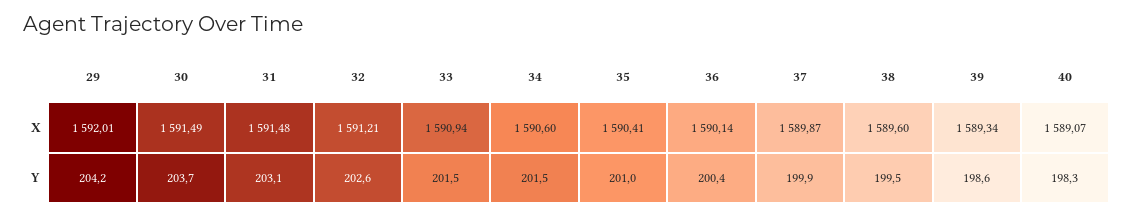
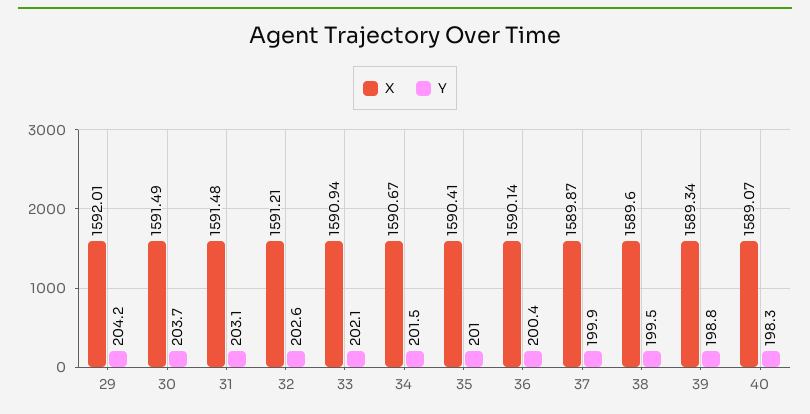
X, 34: 1590.6 -> 1590.67
Y, 33: 201.5 -> 202.1
Y, 39: 198.6 -> 198.8

